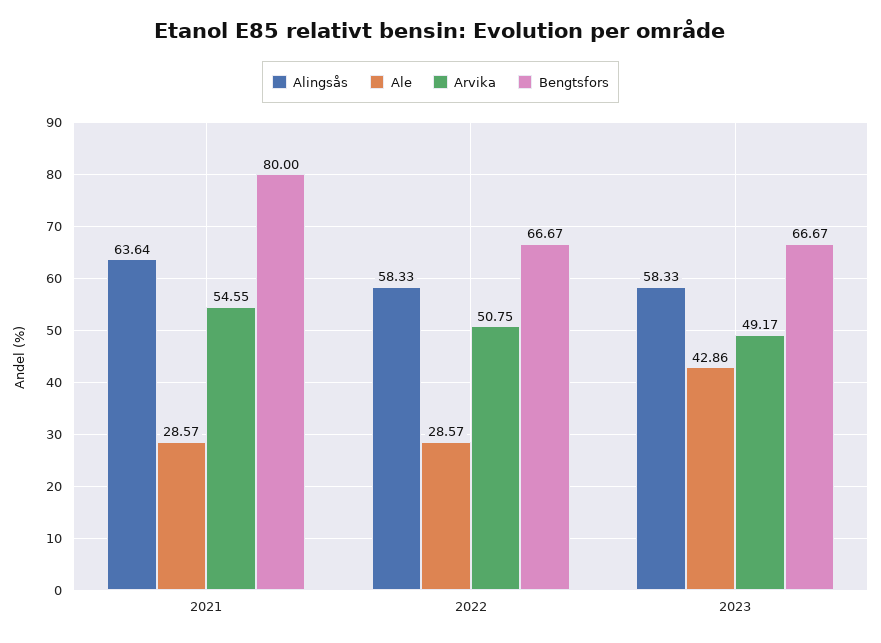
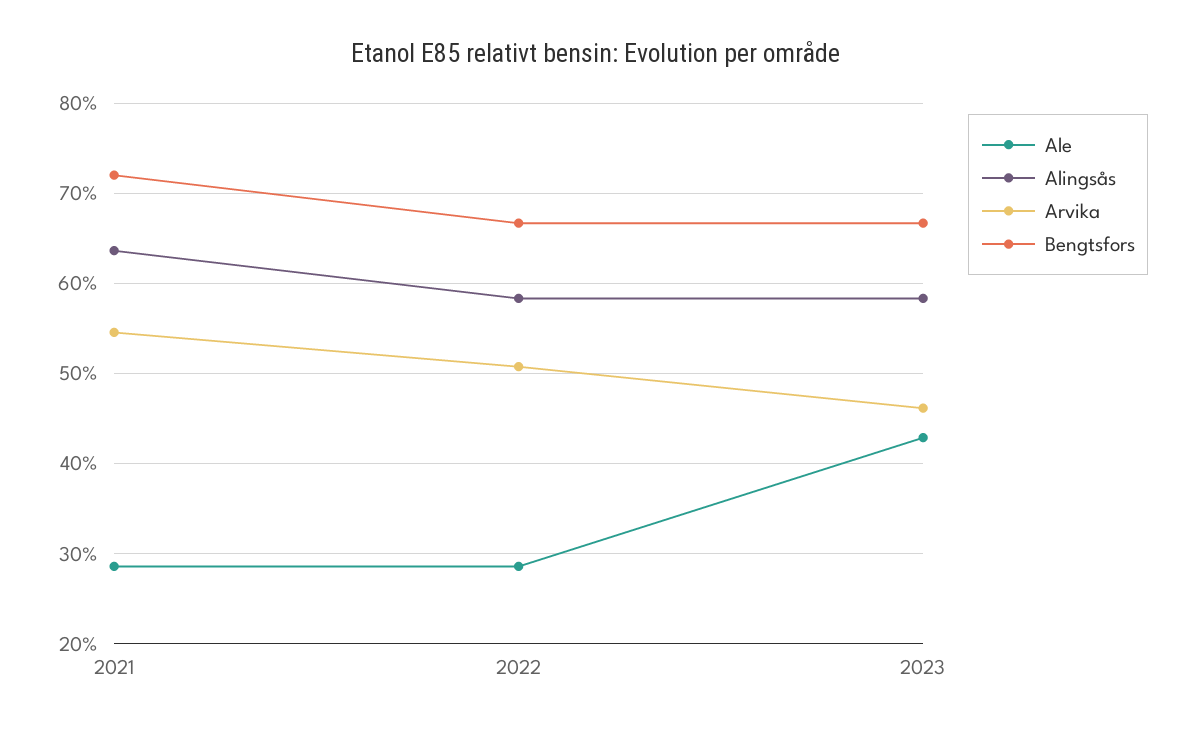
Bengtsfors, 2021: 80 -> 72
Arvika, 2023: 49.17 -> 46

